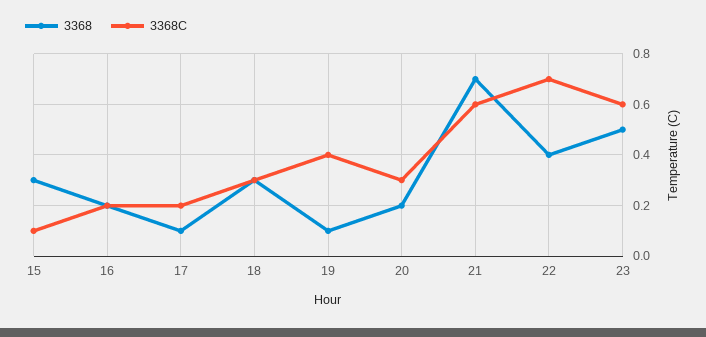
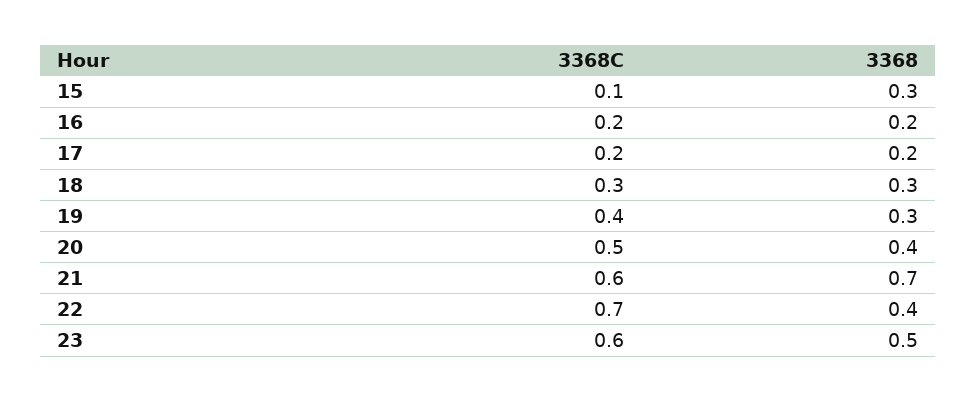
3368, 17: 0.1 -> 0.2
3368, 19: 0.1 -> 0.3
3368, 20: 0.2 -> 0.4
3368C, 20: 0.3 -> 0.5

